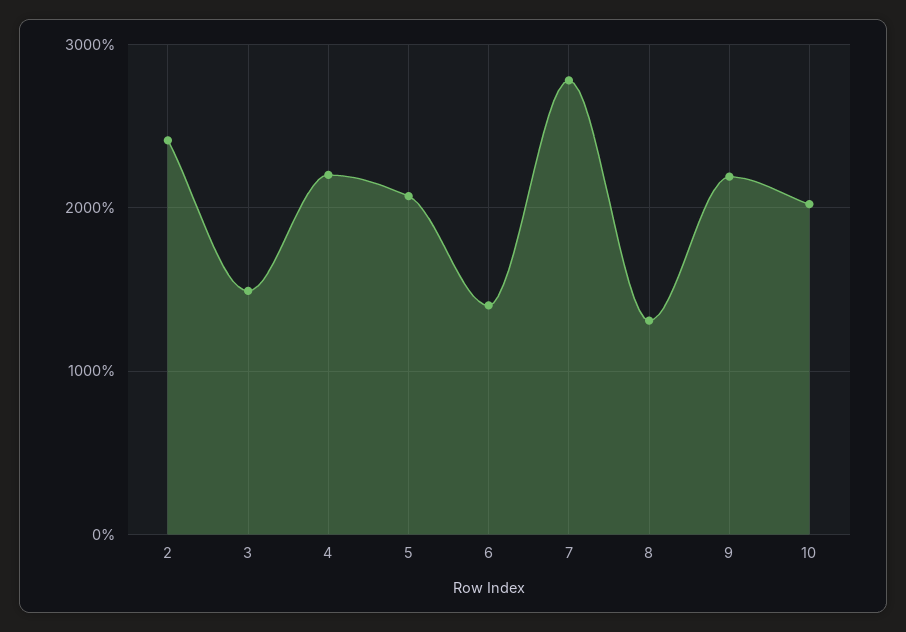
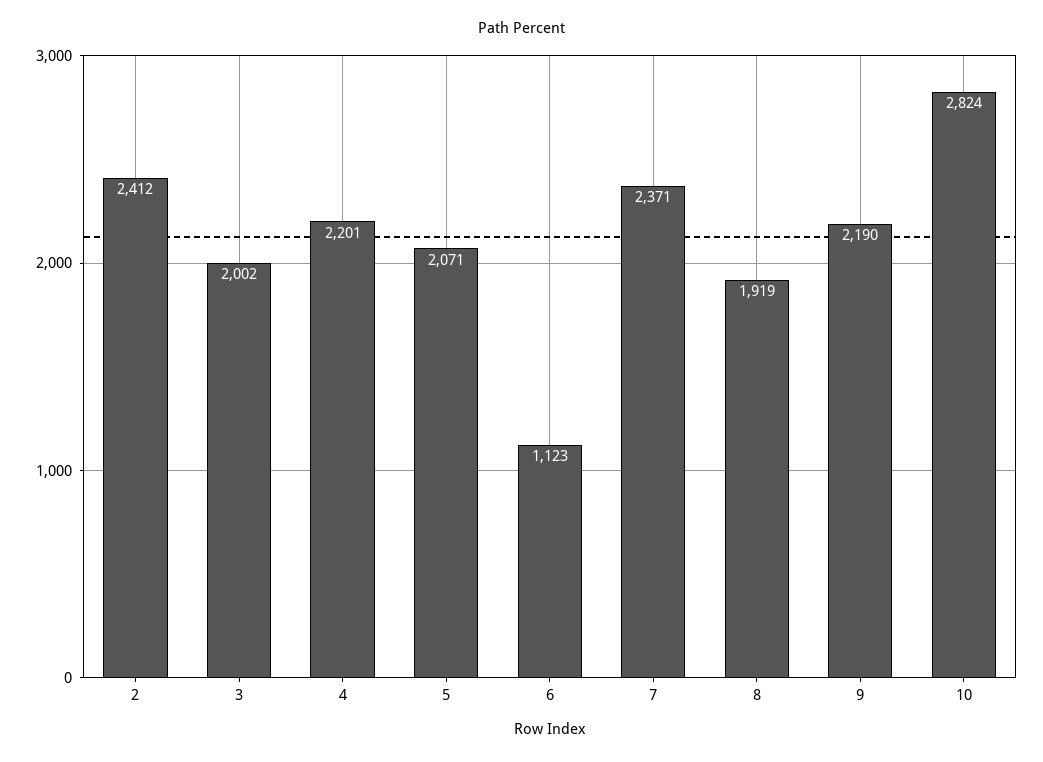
3: 1500 -> 2002
6: 1400 -> 1123
7: 2800 -> 2371
8: 1300 -> 1919
10: 2000 -> 2824

